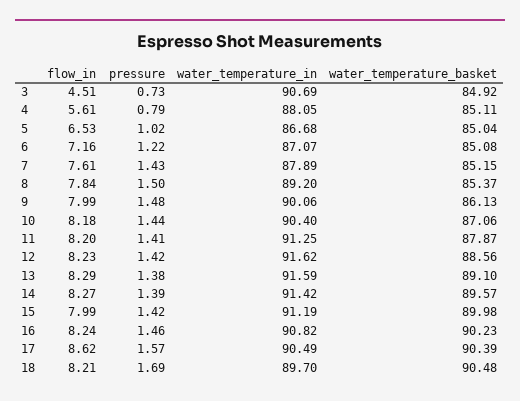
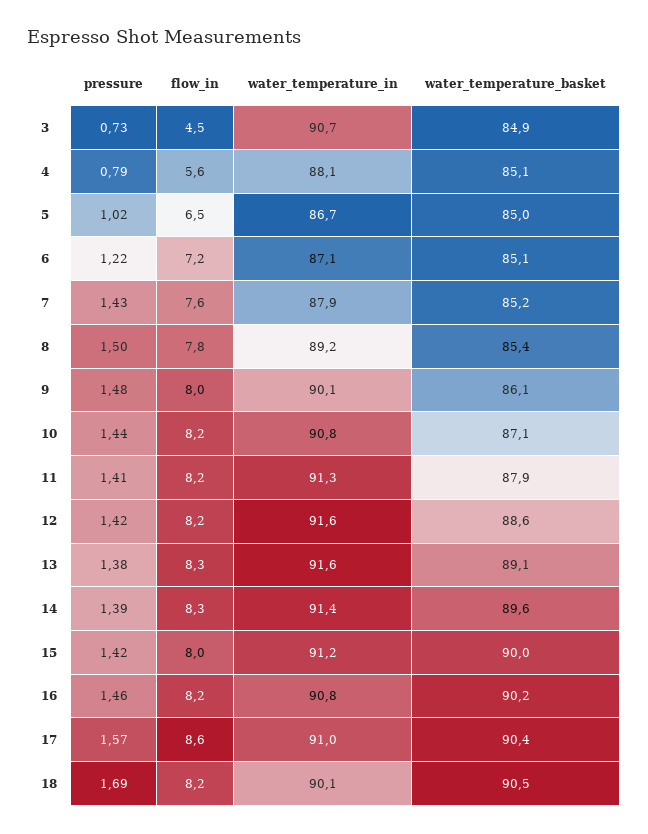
water_temperature_in, 10: 90.4 -> 90.8
water_temperature_in, 17: 90.49 -> 91
water_temperature_in, 18: 89.7 -> 90.1

